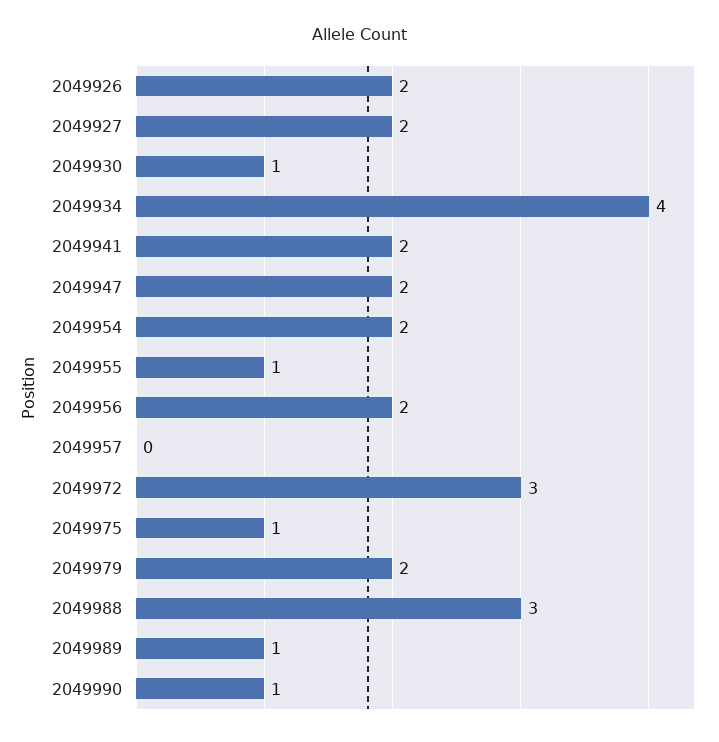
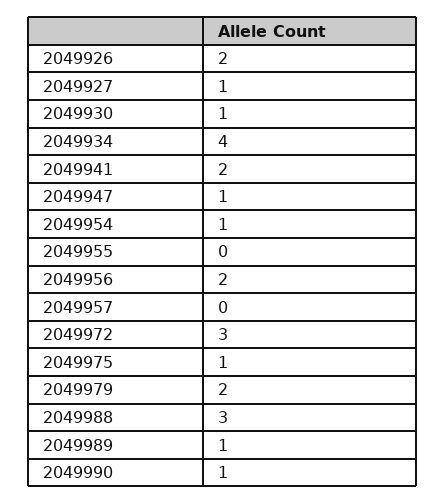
2049927: 2 -> 1
2049947: 2 -> 1
2049954: 2 -> 1
2049955: 1 -> 0

